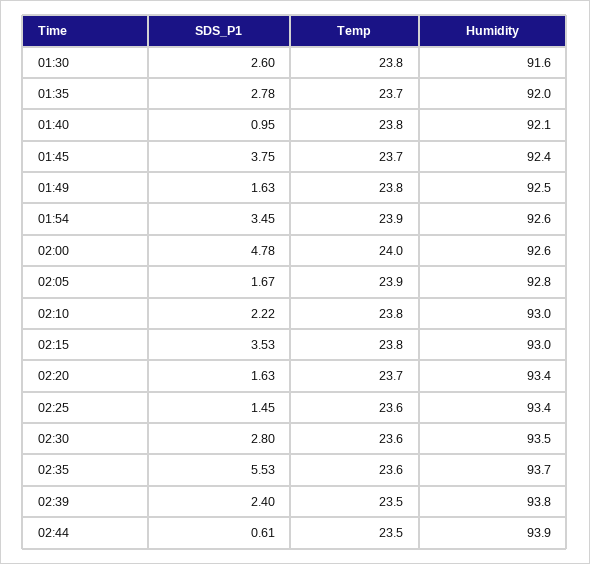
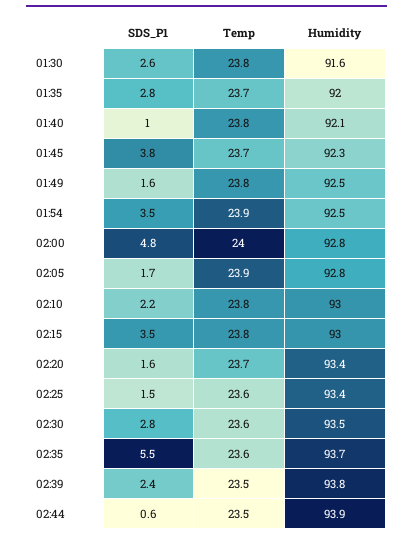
Humidity, 01:45: 92.4 -> 92.3
Humidity, 01:54: 92.6 -> 92.5
Humidity, 02:00: 92.6 -> 92.8

